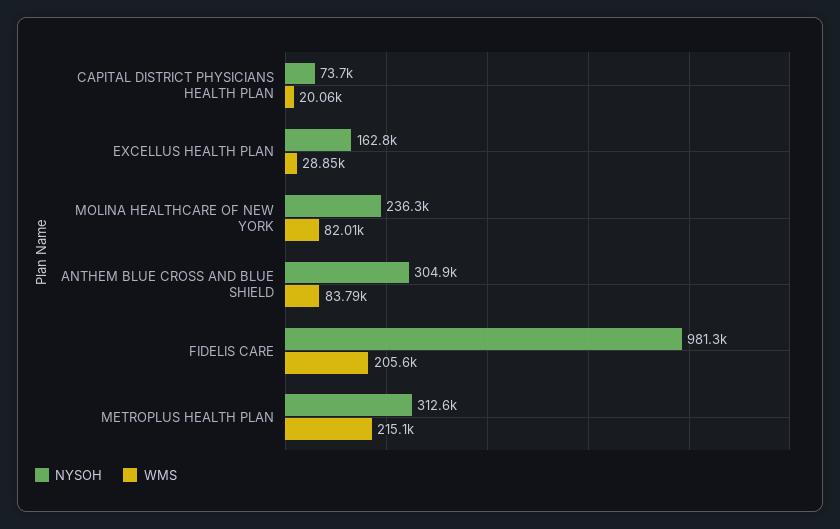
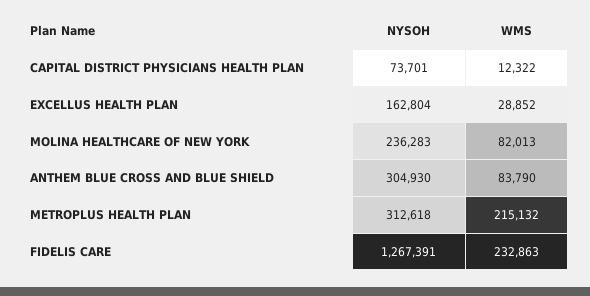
WMS, CAPITAL DISTRICT PHYSICIANS HEALTH PLAN: 20060 -> 12322
NYSOH, FIDELIS CARE: 981300 -> 1267391
WMS, FIDELIS CARE: 205600 -> 232863

